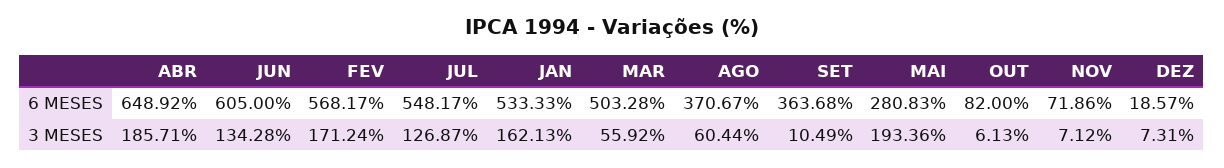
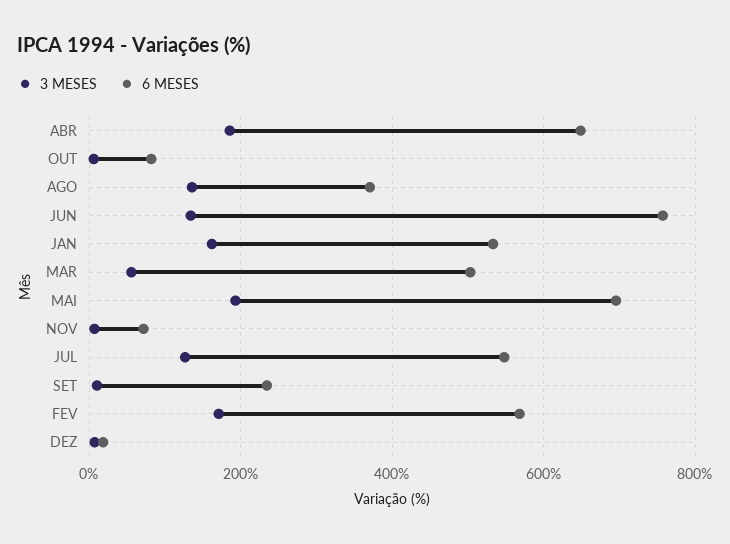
6 MESES, JUN: 605 -> 760
6 MESES, SET: 363.68 -> 240
6 MESES, MAI: 280.83 -> 700
3 MESES, AGO: 60.44 -> 140

